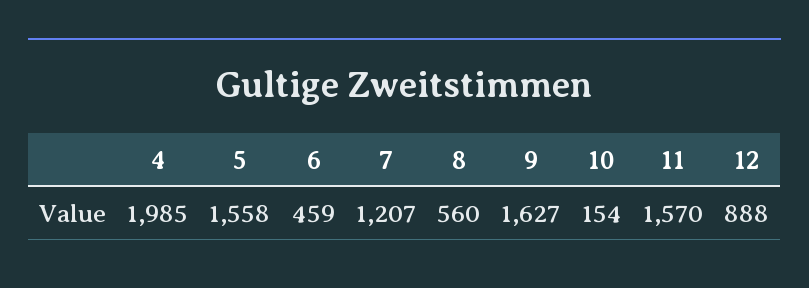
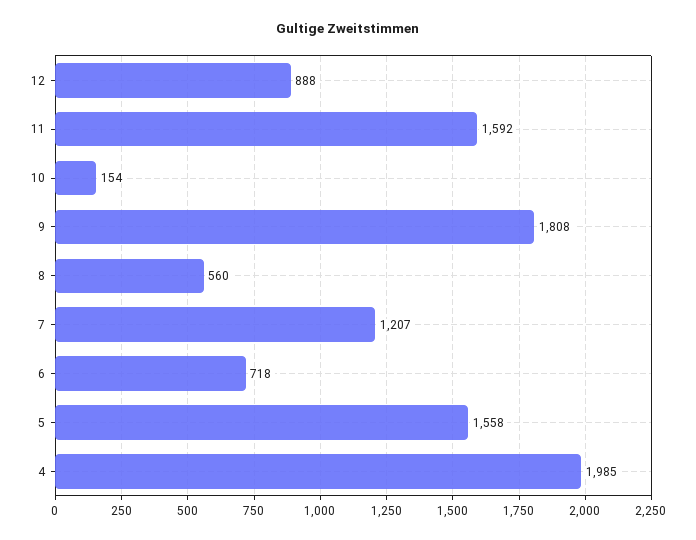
6: 459 -> 718
9: 1627 -> 1808
11: 1570 -> 1592

